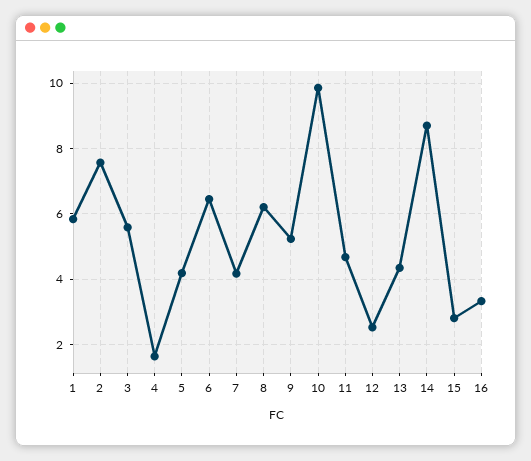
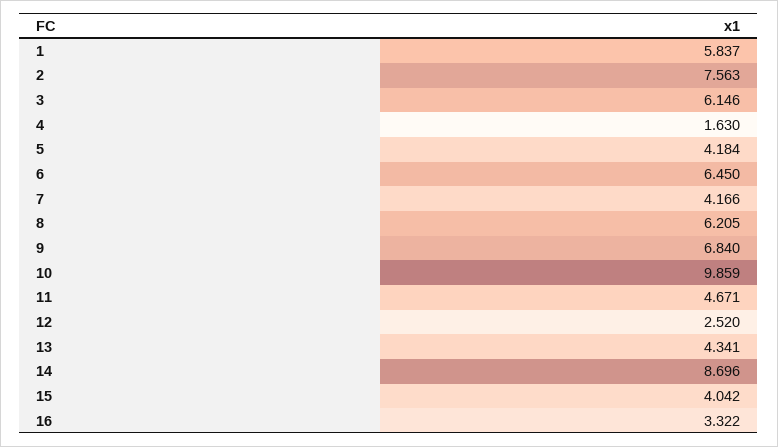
3: 5.6 -> 6.146
9: 5.2 -> 6.84
15: 2.8 -> 4.042

